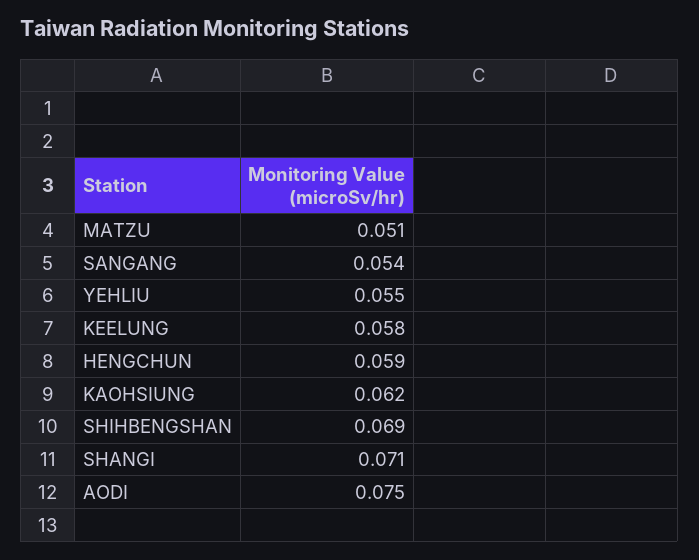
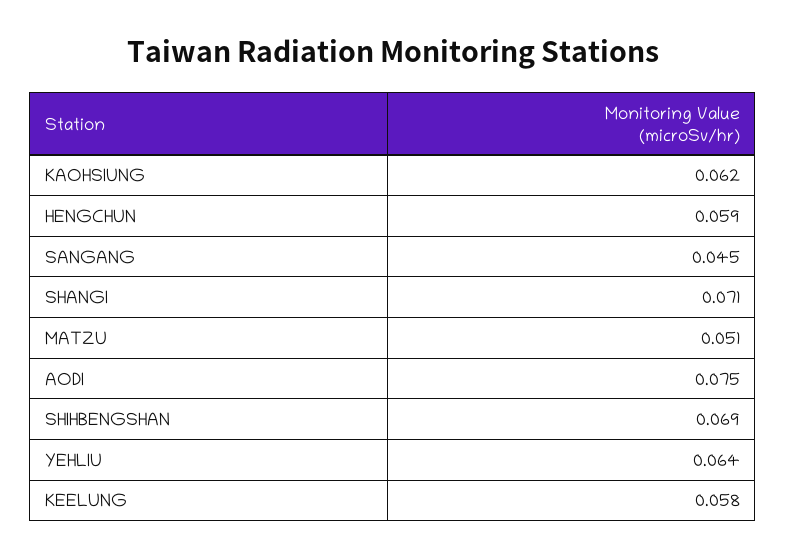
SANGANG: 0.054 -> 0.045
YEHLIU: 0.055 -> 0.064

